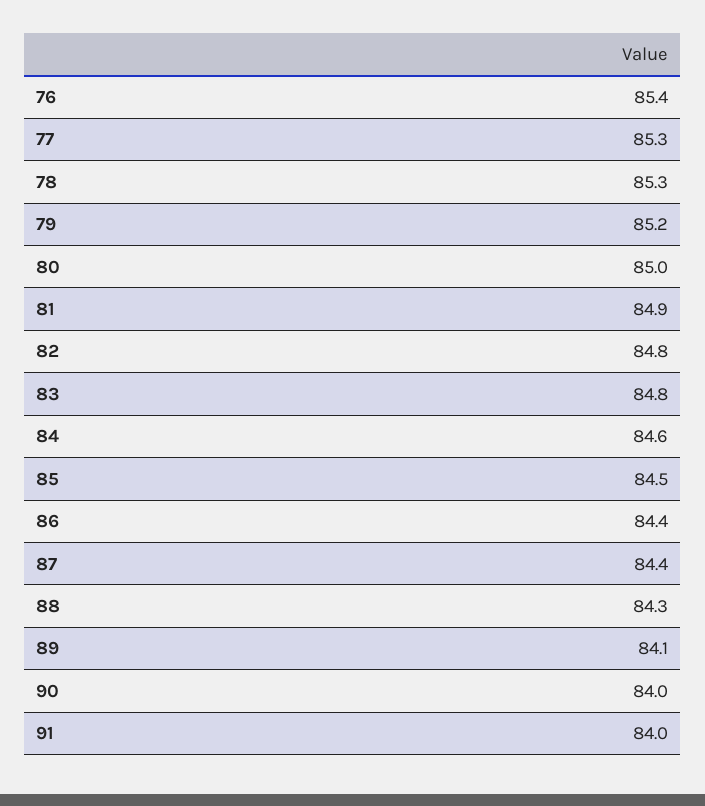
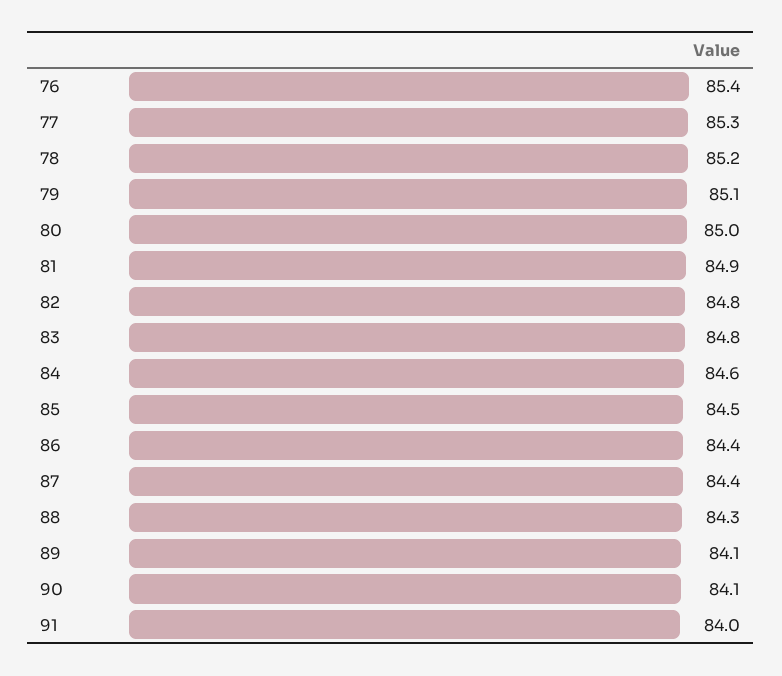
78: 85.3 -> 85.2
79: 85.2 -> 85.1
90: 84 -> 84.1

